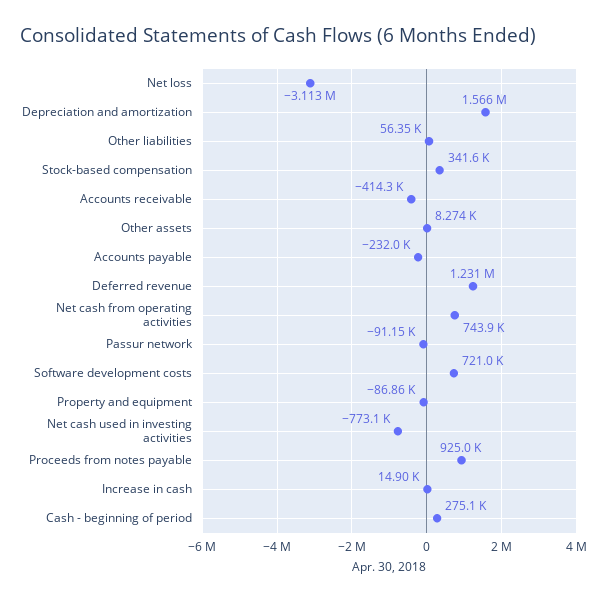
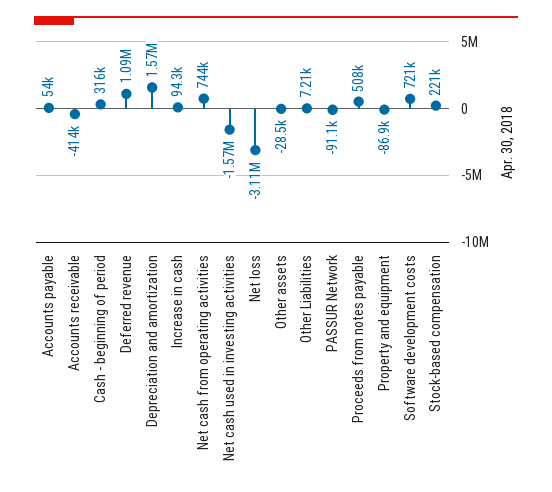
Other liabilities: 56350 -> 7210
Stock-based compensation: 341600 -> 221000
Other assets: 8274 -> -28500
Accounts payable: -232000 -> 54000
Deferred revenue: 1231000 -> 1090000
Net cash used in investing activities: -773100 -> -1570000
Proceeds from notes payable: 925000 -> 508000
Increase in cash: 14900 -> 94300
Cash - beginning of period: 275100 -> 316000

